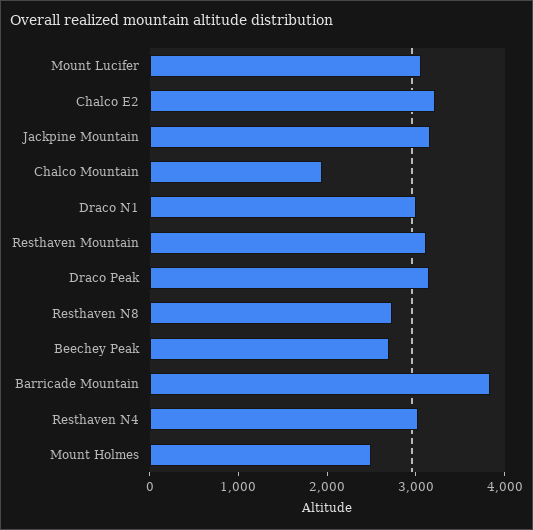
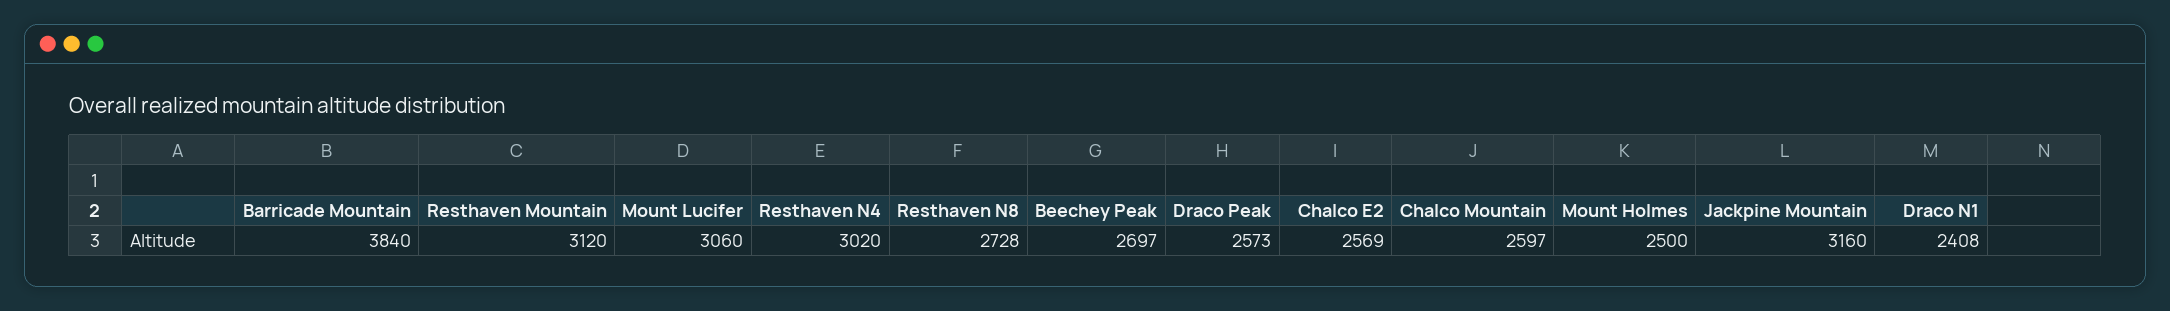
Chalco E2: 3200 -> 2569
Chalco Mountain: 2000 -> 2597
Draco N1: 3000 -> 2408
Draco Peak: 3200 -> 2573

